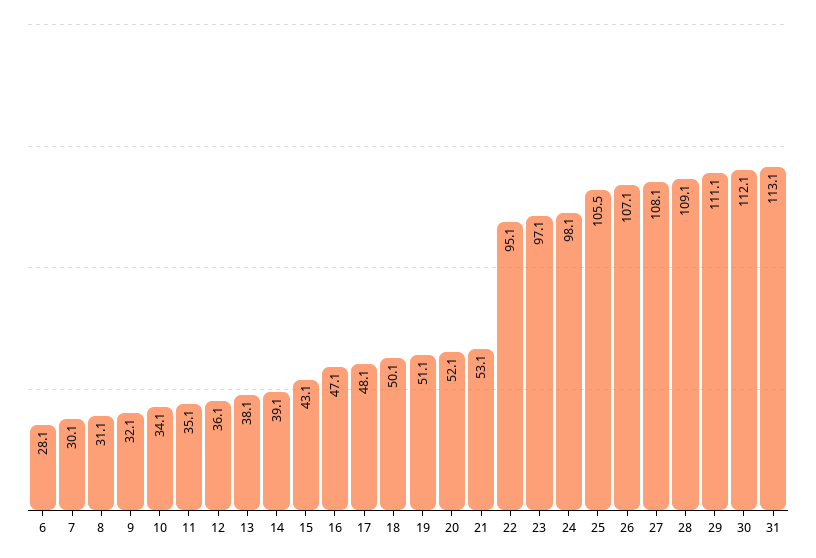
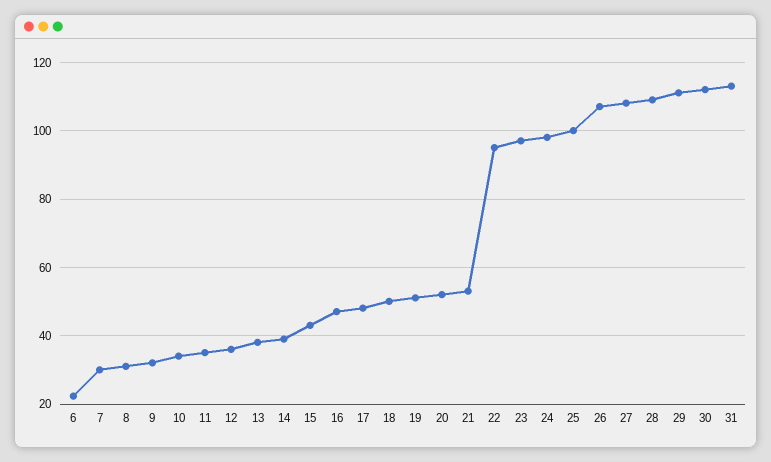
6: 28.1 -> 22
25: 105.5 -> 100

